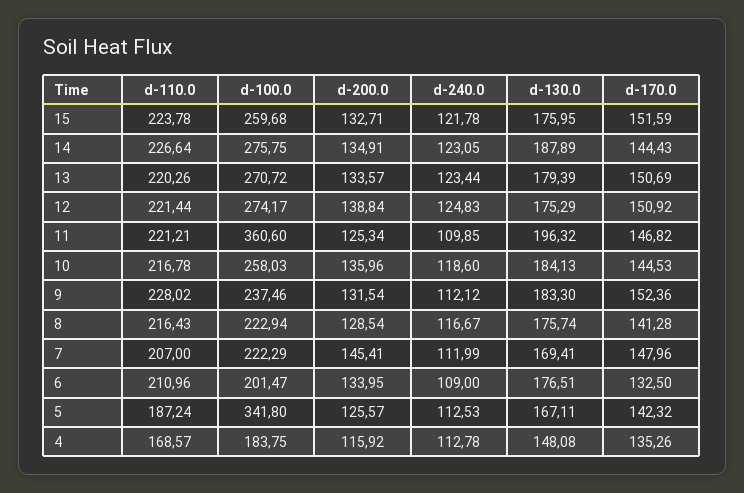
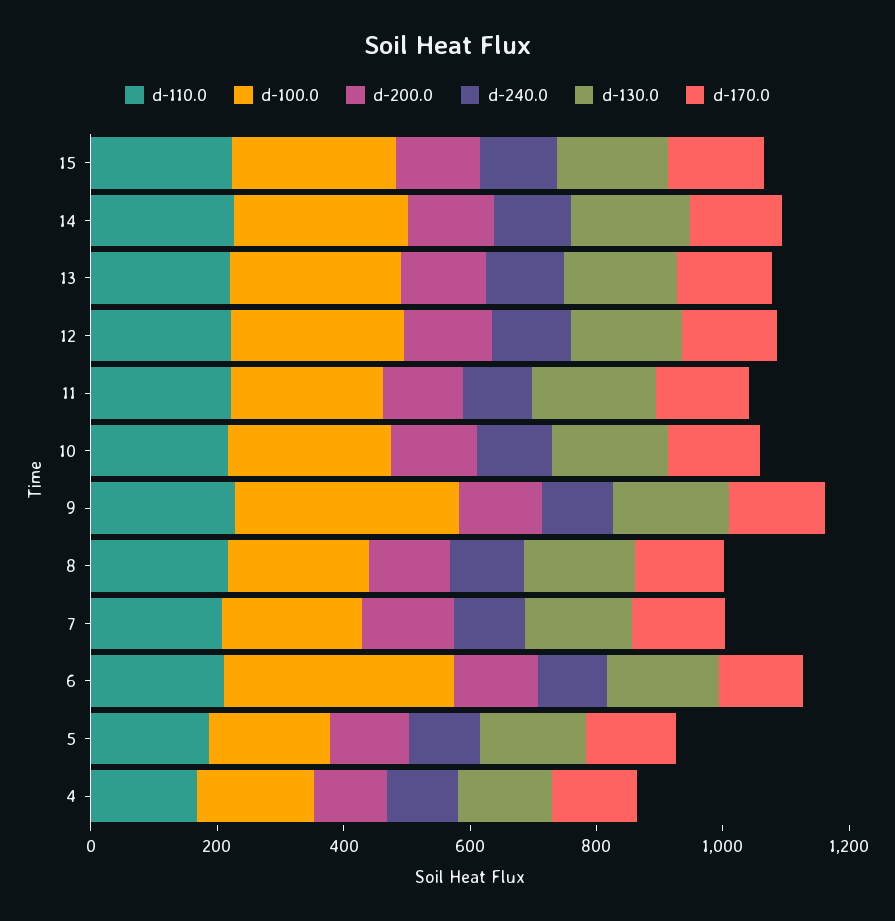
d-100.0, 11: 360.6 -> 250
d-100.0, 9: 237.46 -> 350
d-100.0, 6: 201.47 -> 350
d-100.0, 5: 341.8 -> 200

